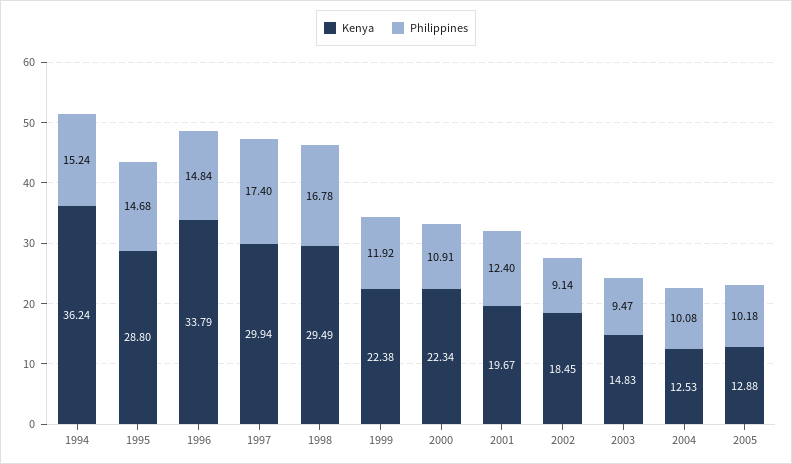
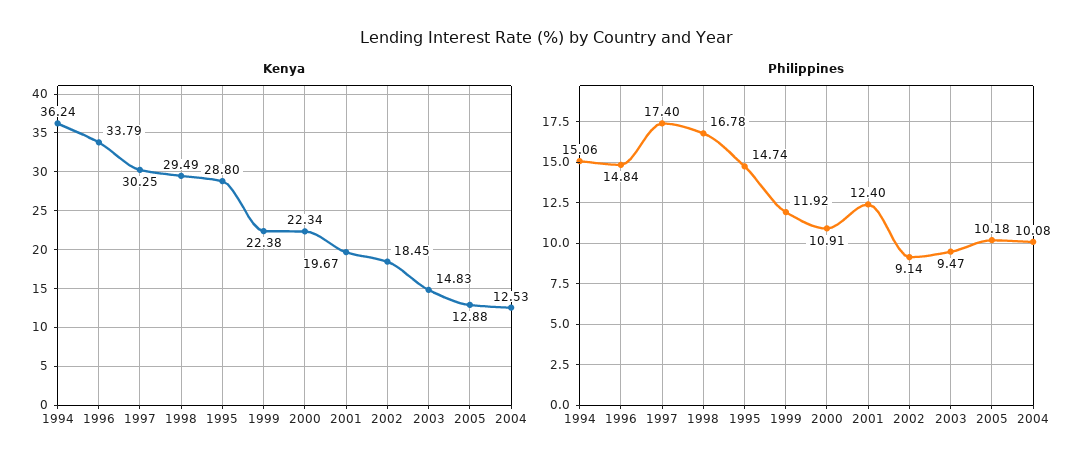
Philippines, 1994: 15.24 -> 15.06
Philippines, 1995: 14.68 -> 14.74
Kenya, 1997: 29.94 -> 30.25

